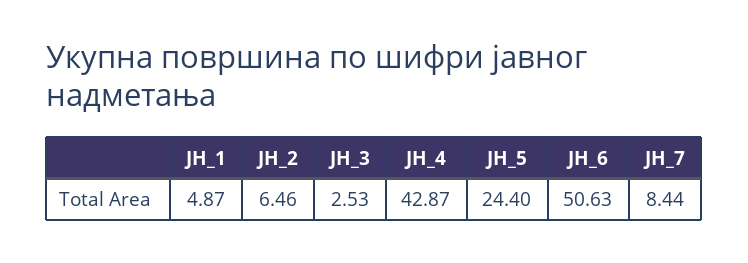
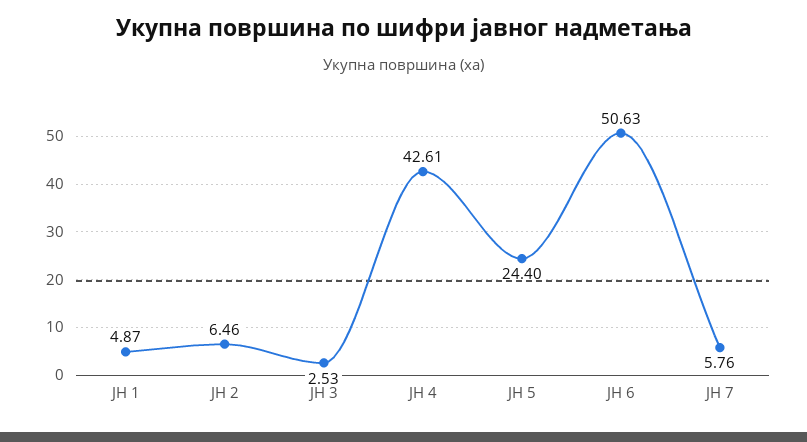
ЈН_4: 42.87 -> 42.61
ЈН_7: 8.44 -> 5.76

